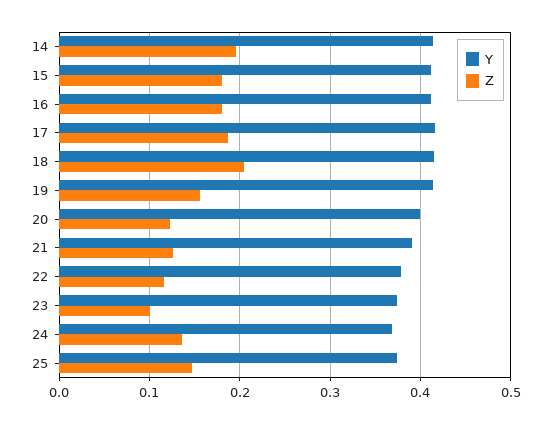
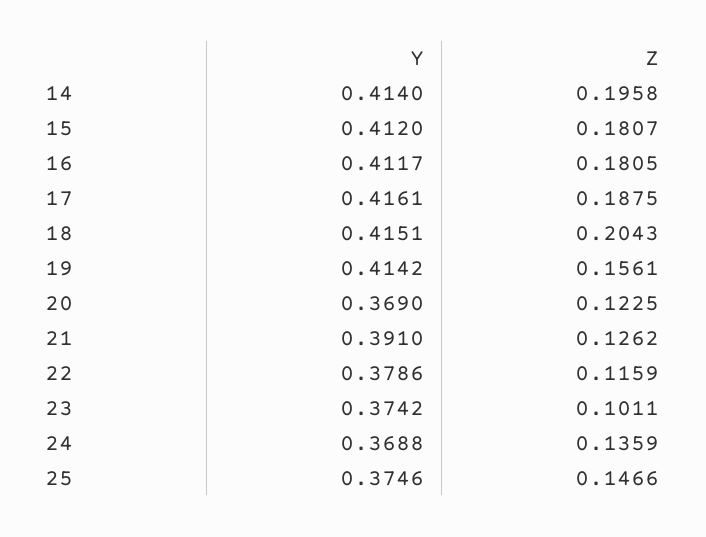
Y, 20: 0.4 -> 0.369

